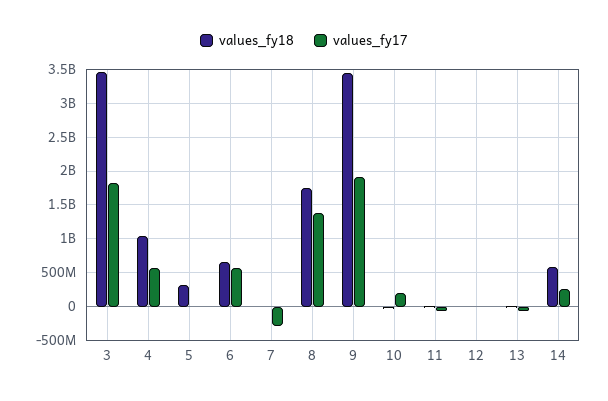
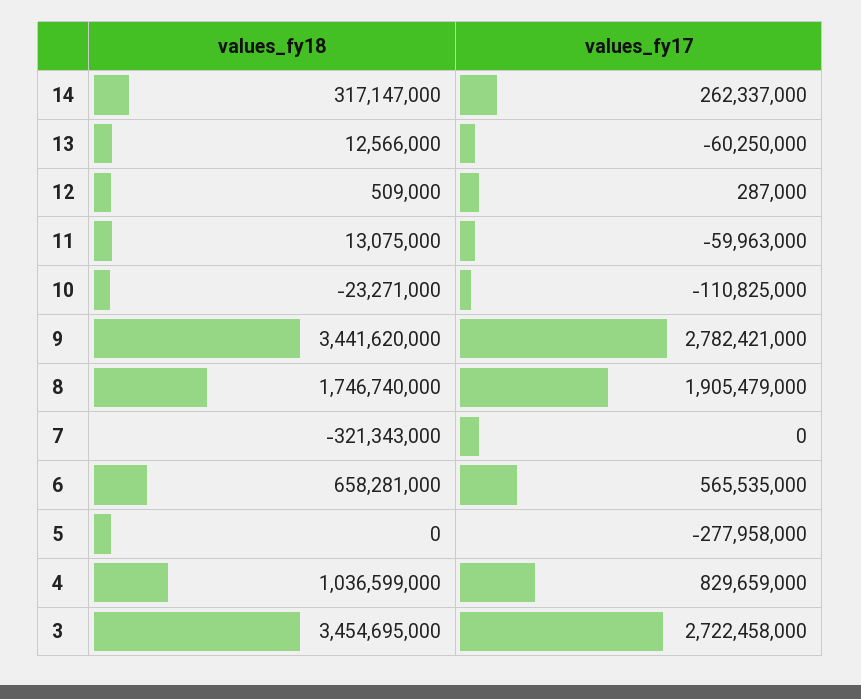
values_fy17, 3: 1800000000 -> 2722458000
values_fy17, 4: 600000000 -> 829659000
values_fy18, 5: 300000000 -> 0
values_fy17, 5: 0 -> -277958000
values_fy18, 7: 0 -> -321343000
values_fy17, 7: -300000000 -> 0
values_fy17, 8: 1400000000 -> 1905479000
values_fy17, 9: 1900000000 -> 2782421000
values_fy17, 10: 200000000 -> -110825000
values_fy18, 14: 600000000 -> 317147000

